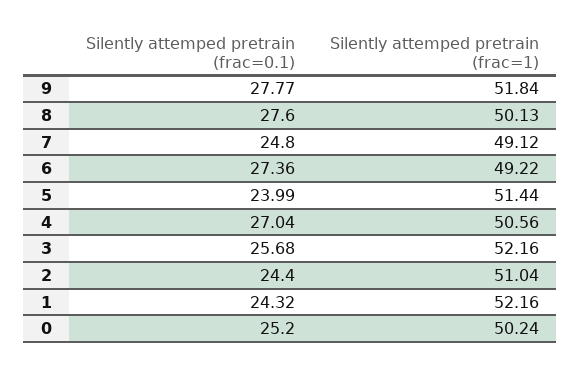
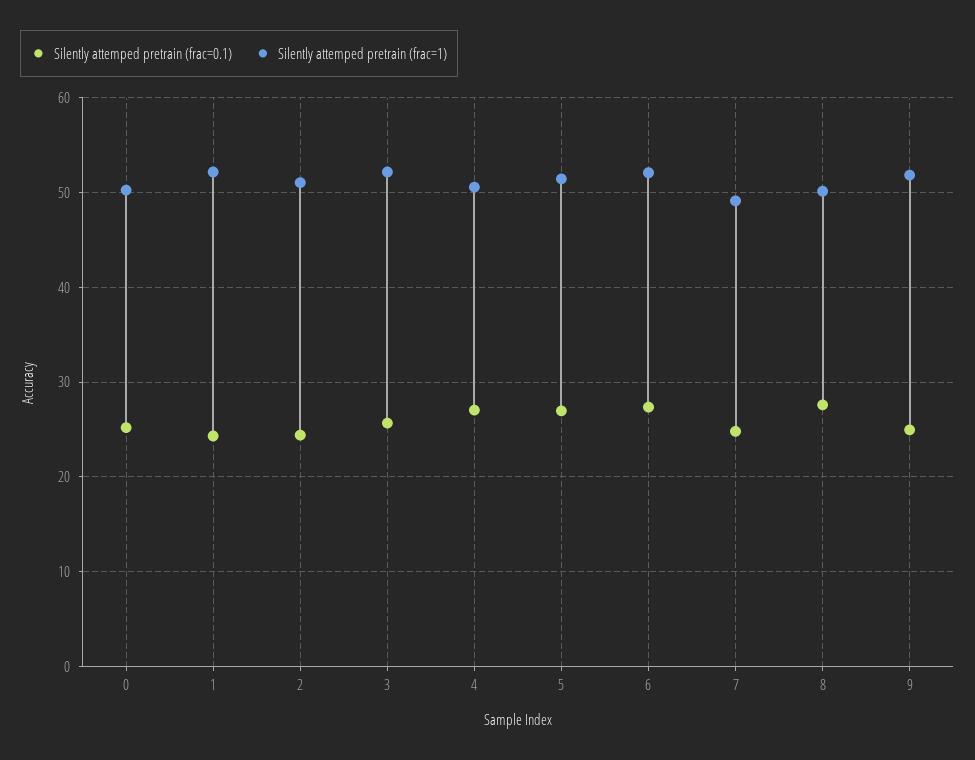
Silently attemped pretrain (frac=0.1), 9: 27.77 -> 25
Silently attemped pretrain (frac=1), 6: 49.22 -> 52
Silently attemped pretrain (frac=0.1), 5: 23.99 -> 27

